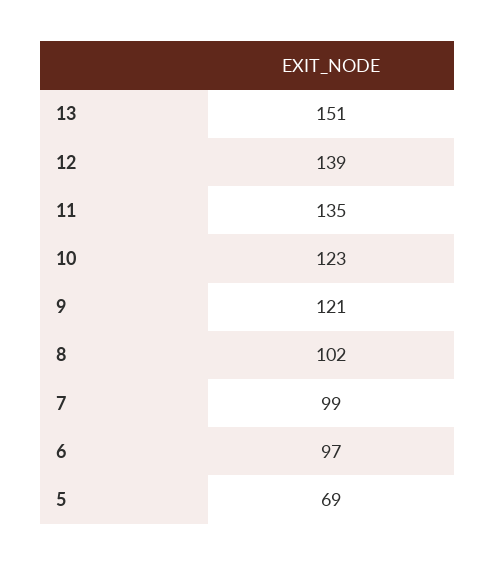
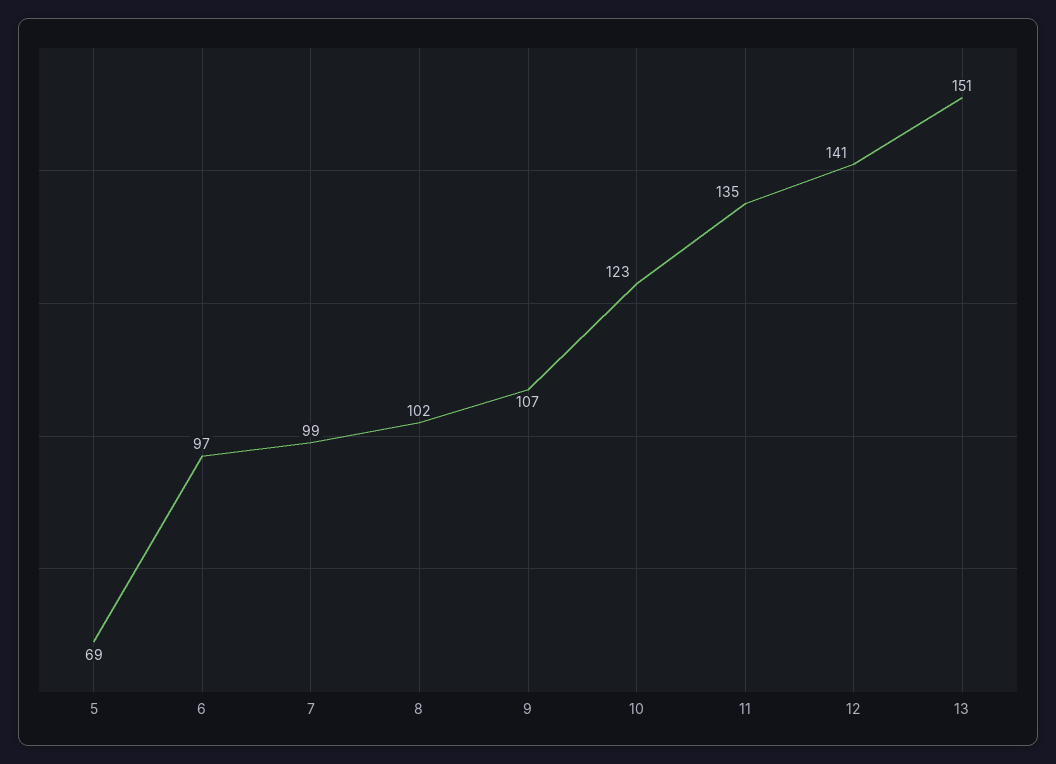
12: 139 -> 141
9: 121 -> 107

